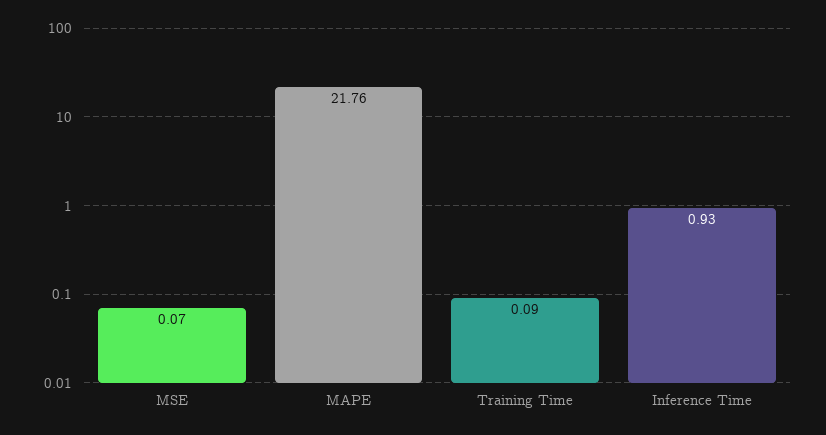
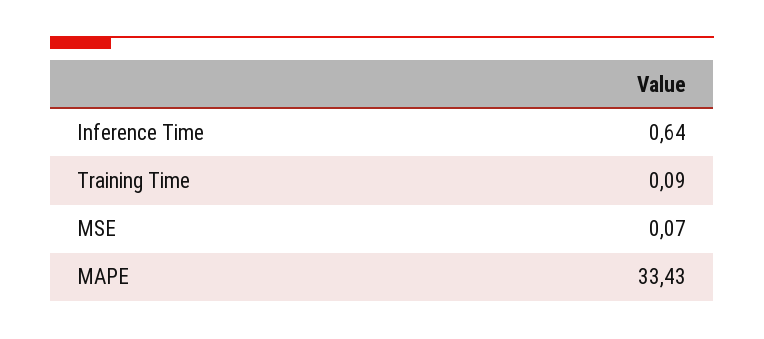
MAPE: 21.76 -> 33.43
Inference Time: 0.93 -> 0.64

